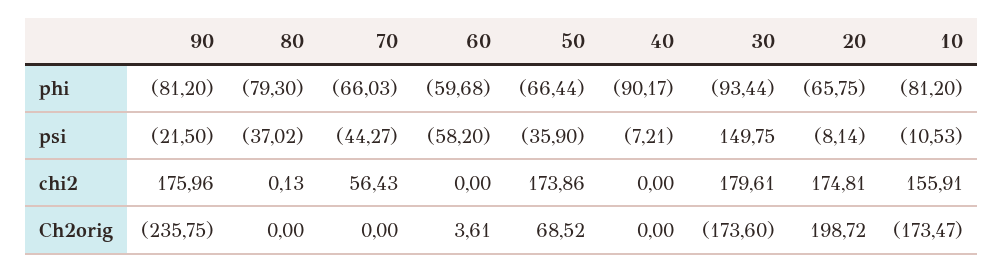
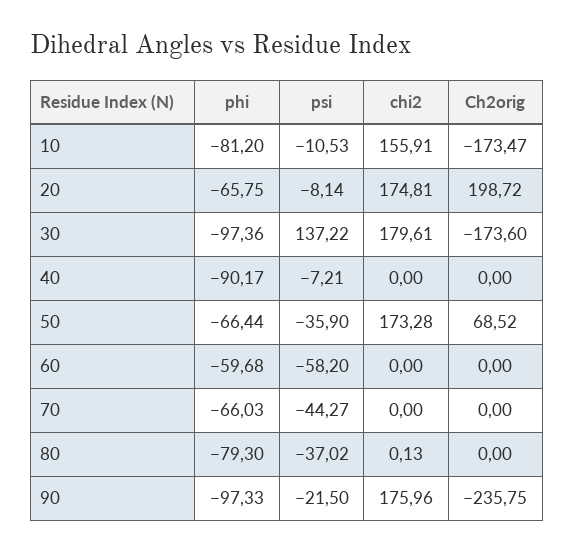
90, phi: -81.2 -> -97.33
30, phi: -93.44 -> -97.36
30, psi: 149.75 -> 137.22
70, chi2: 56.43 -> 0
50, chi2: 173.86 -> 173.28
60, Ch2orig: 3.61 -> 0

